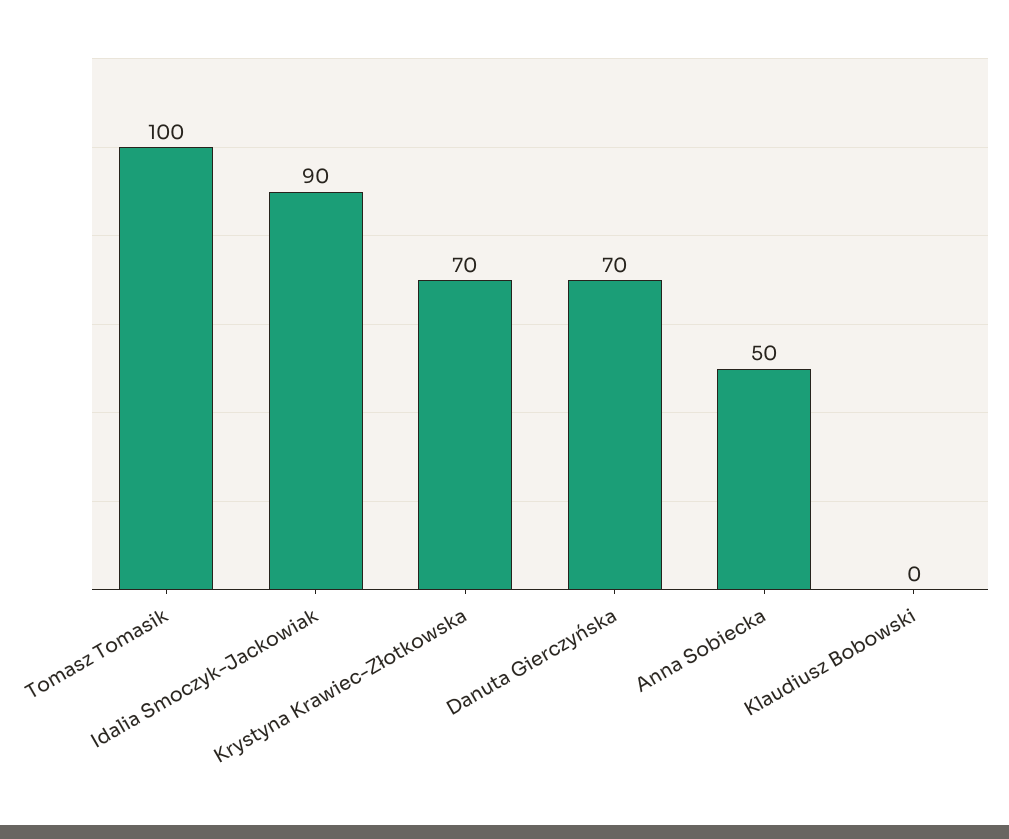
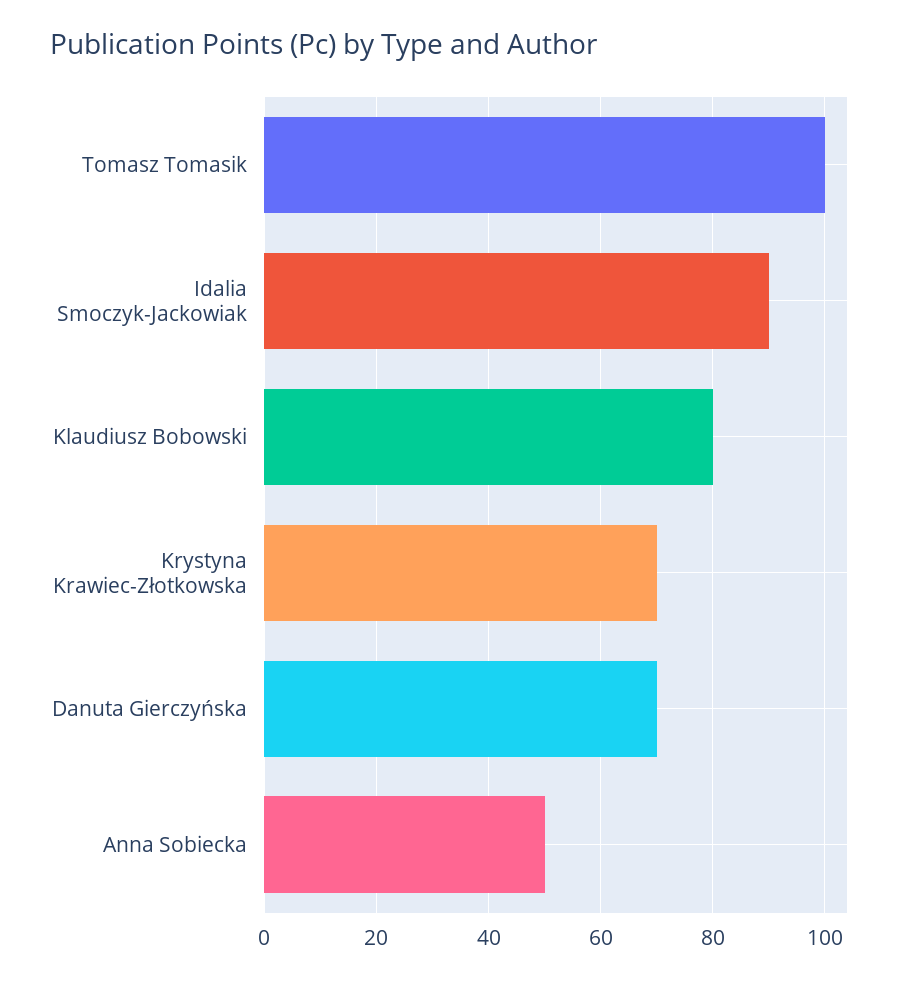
Klaudiusz Bobowski: 0 -> 80

